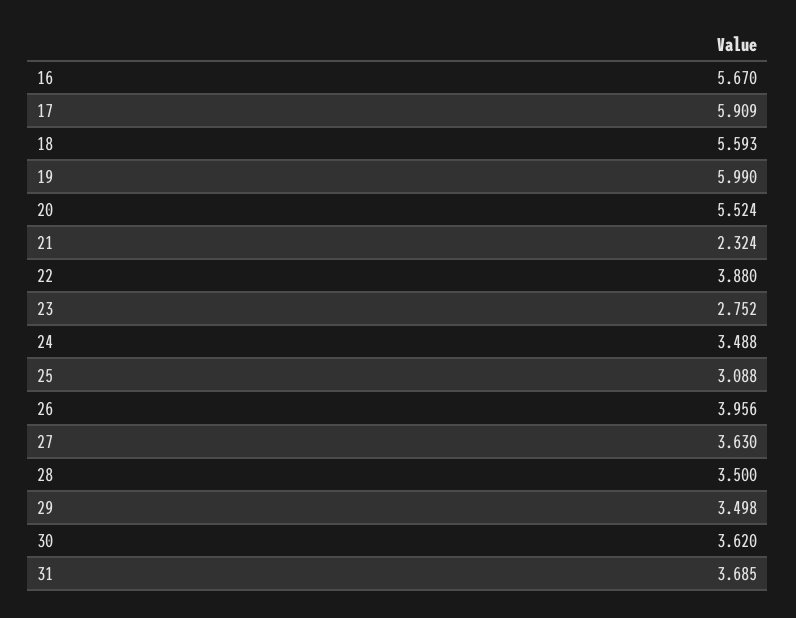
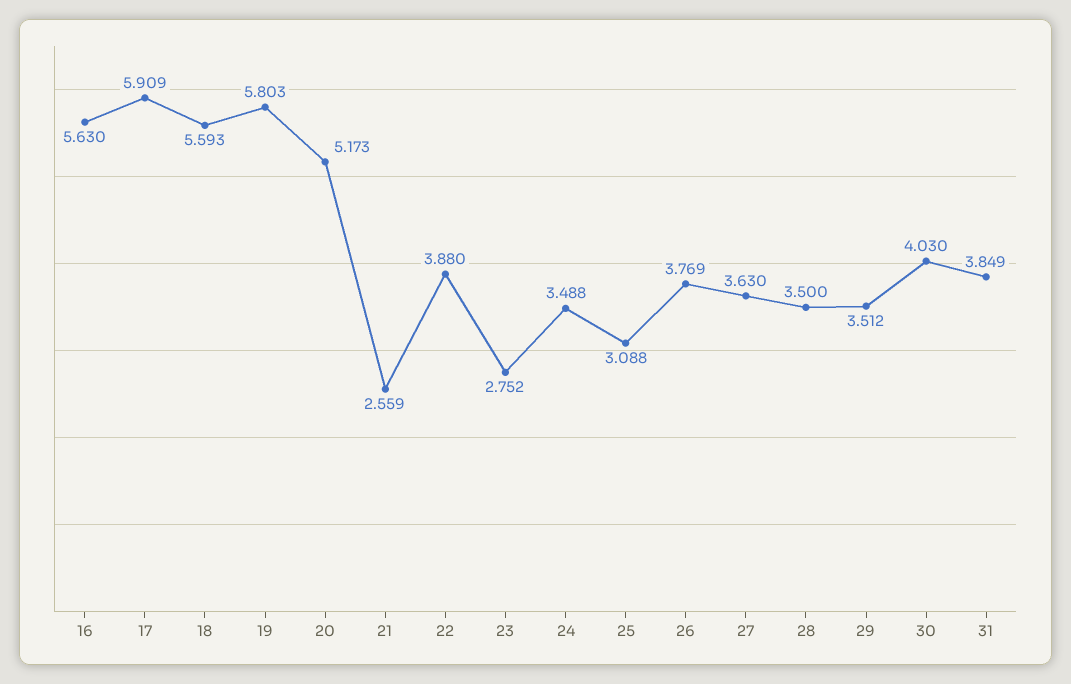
16: 5.67 -> 5.63
19: 5.99 -> 5.803
20: 5.524 -> 5.173
21: 2.324 -> 2.559
26: 3.956 -> 3.769
29: 3.498 -> 3.512
30: 3.62 -> 4.03
31: 3.685 -> 3.849

